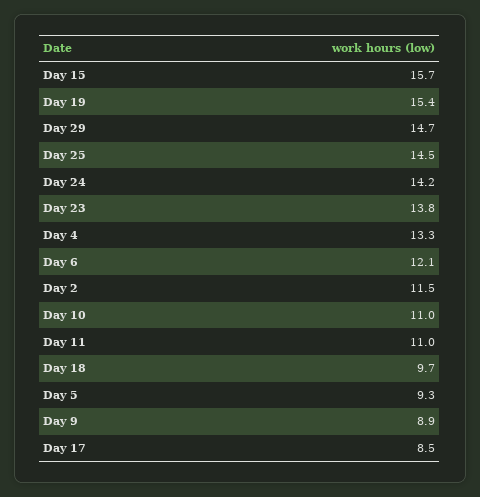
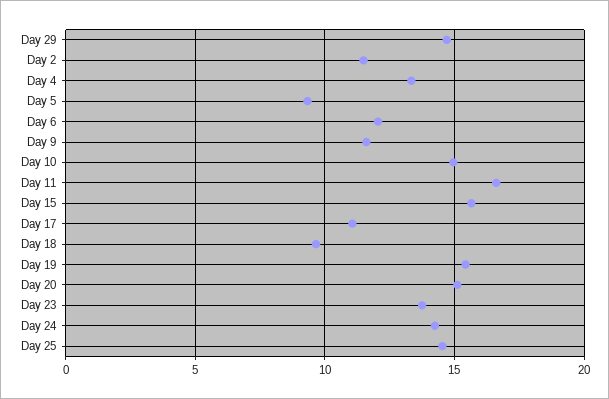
Day 10: 11 -> 15
Day 11: 11 -> 16.5
Day 9: 8.9 -> 11.5
Day 17: 8.5 -> 11
Day 20: none -> 15

